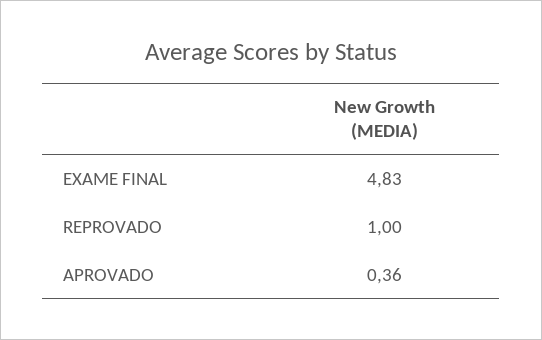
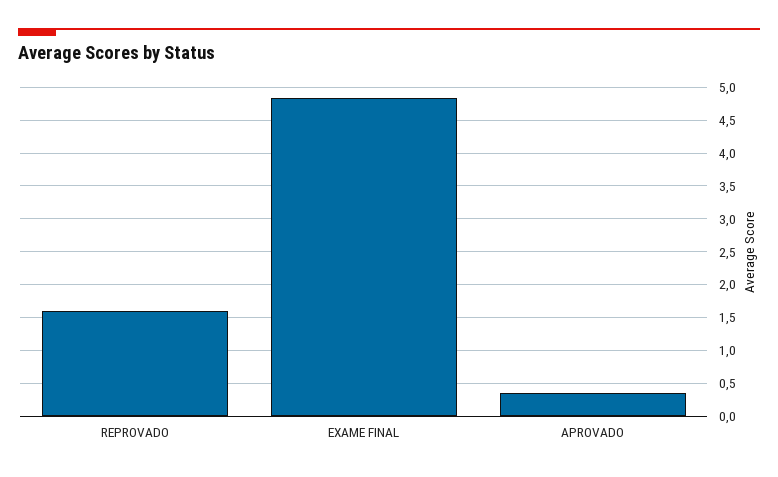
REPROVADO: 1 -> 1.6

